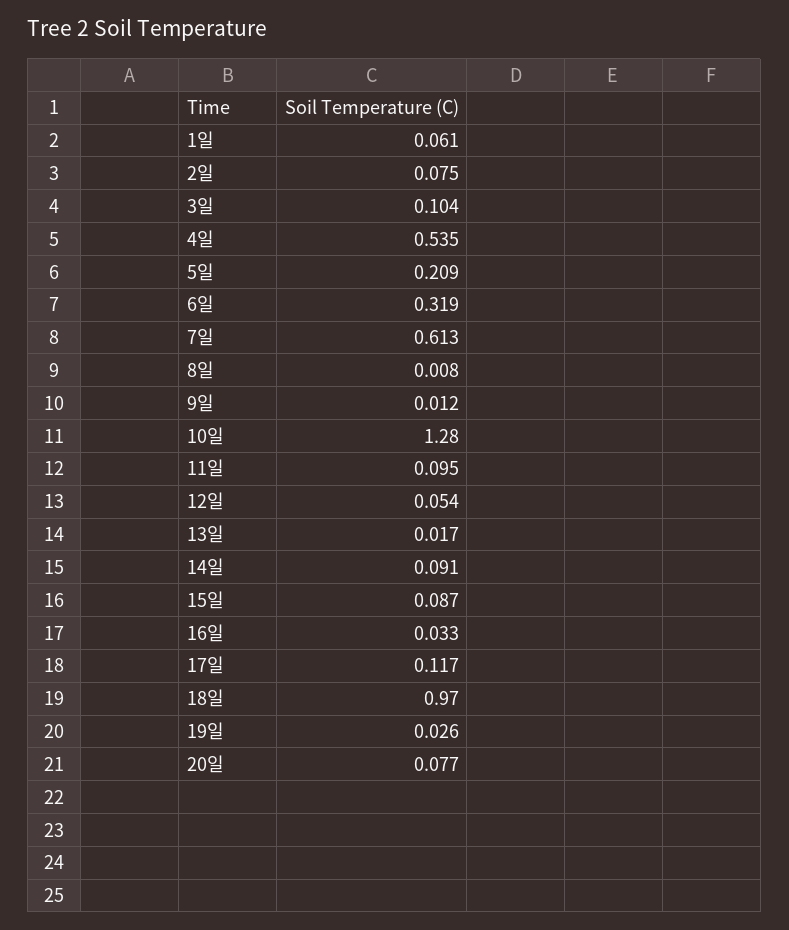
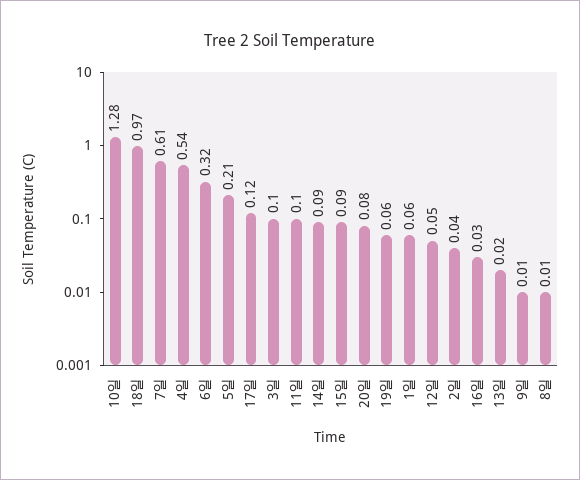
2일: 0.075 -> 0.04
19일: 0.026 -> 0.06

